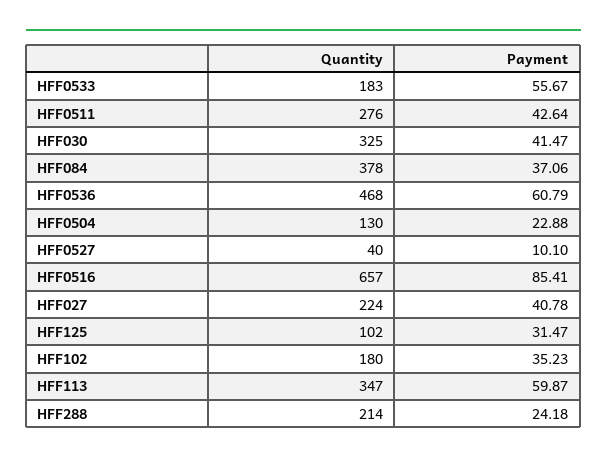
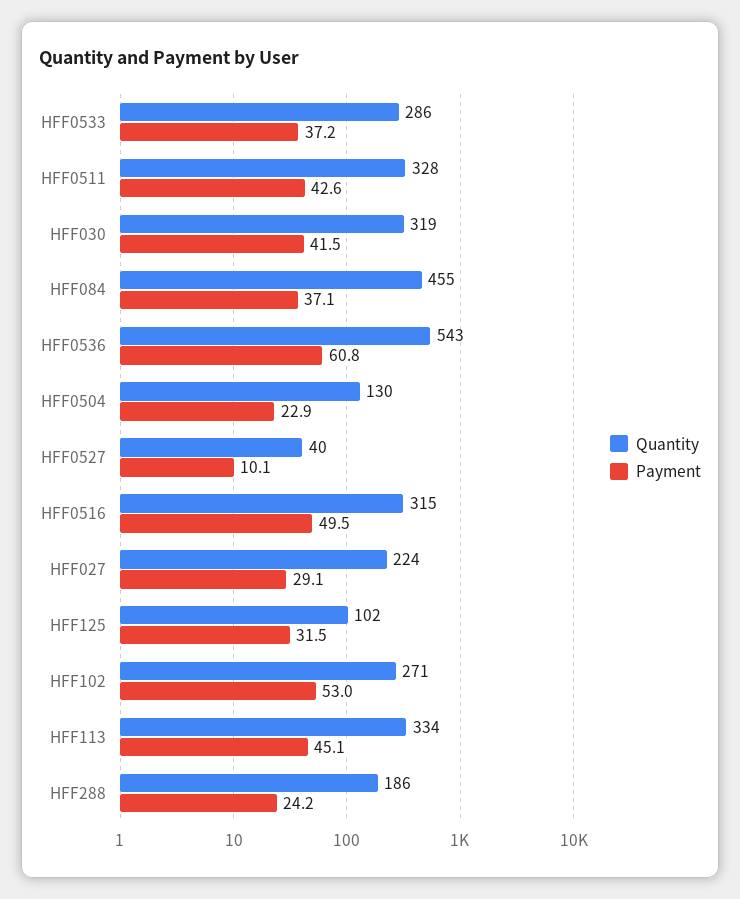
Quantity, HFF0533: 183 -> 286
Payment, HFF0533: 55.67 -> 37.2
Quantity, HFF0511: 276 -> 328
Quantity, HFF030: 325 -> 319
Quantity, HFF084: 378 -> 455
Quantity, HFF0536: 468 -> 543
Quantity, HFF0516: 657 -> 315
Payment, HFF0516: 85.41 -> 49.5
Payment, HFF027: 40.78 -> 29.1
Quantity, HFF102: 180 -> 271
Payment, HFF102: 35.23 -> 53
Quantity, HFF113: 347 -> 334
Payment, HFF113: 59.87 -> 45.1
Quantity, HFF288: 214 -> 186

